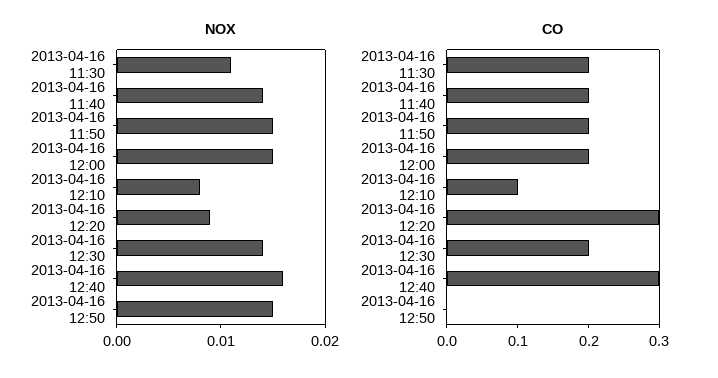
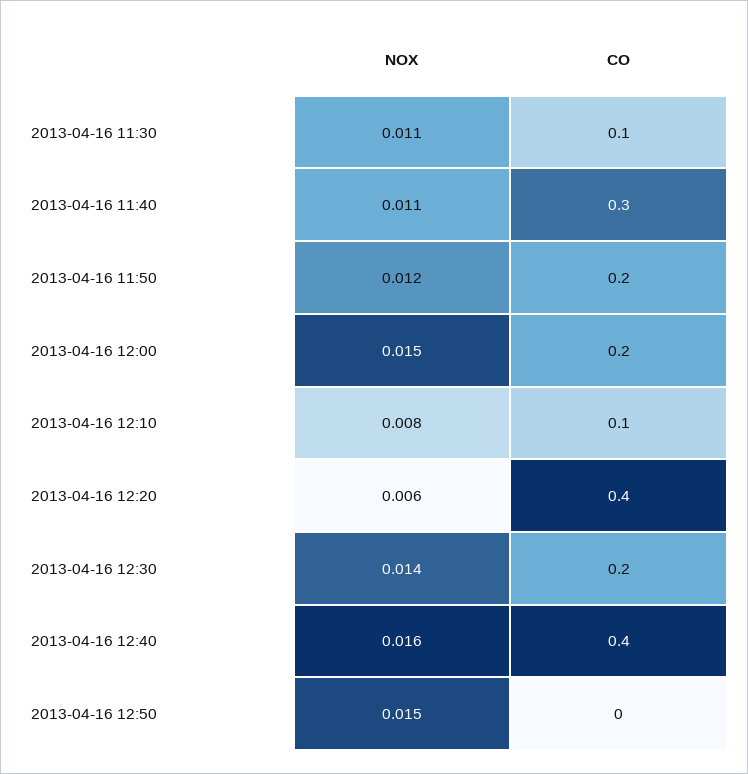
NOX, 2013-04-16 11:40: 0.014 -> 0.011
NOX, 2013-04-16 11:50: 0.015 -> 0.012
NOX, 2013-04-16 12:20: 0.009 -> 0.006
CO, 2013-04-16 11:30: 0.2 -> 0.1
CO, 2013-04-16 11:40: 0.2 -> 0.3
CO, 2013-04-16 12:20: 0.3 -> 0.4
CO, 2013-04-16 12:40: 0.3 -> 0.4

